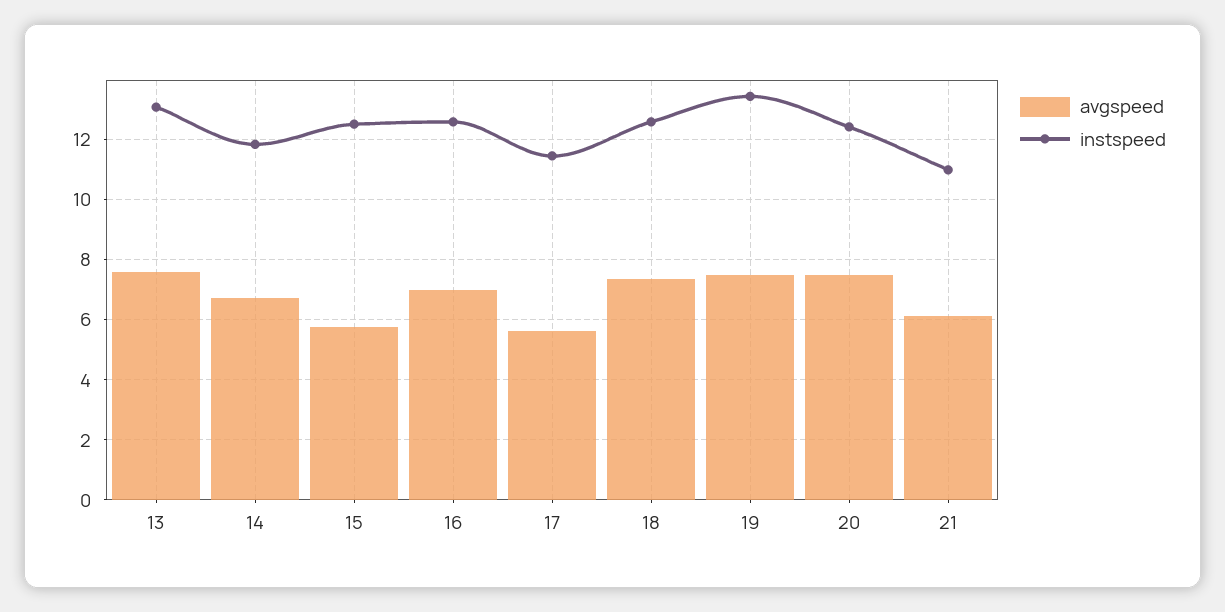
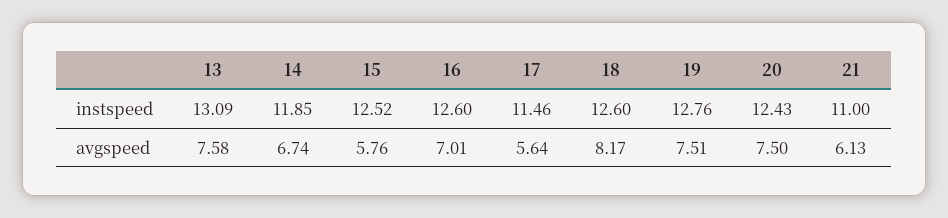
avgspeed, 18: 7.4 -> 8.17
instspeed, 19: 13.4 -> 12.76

